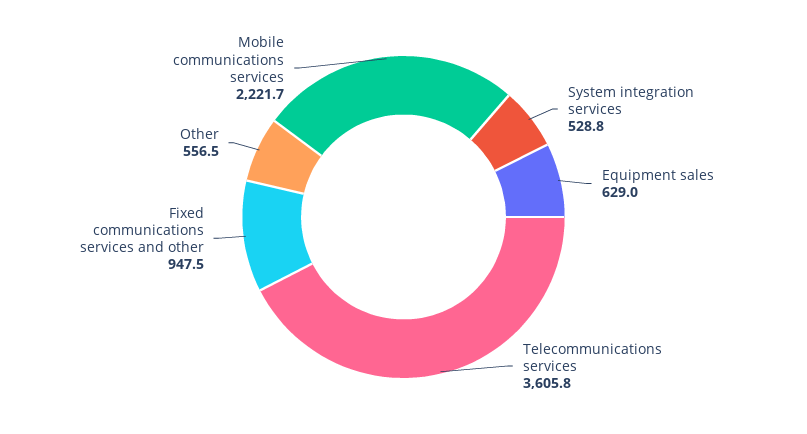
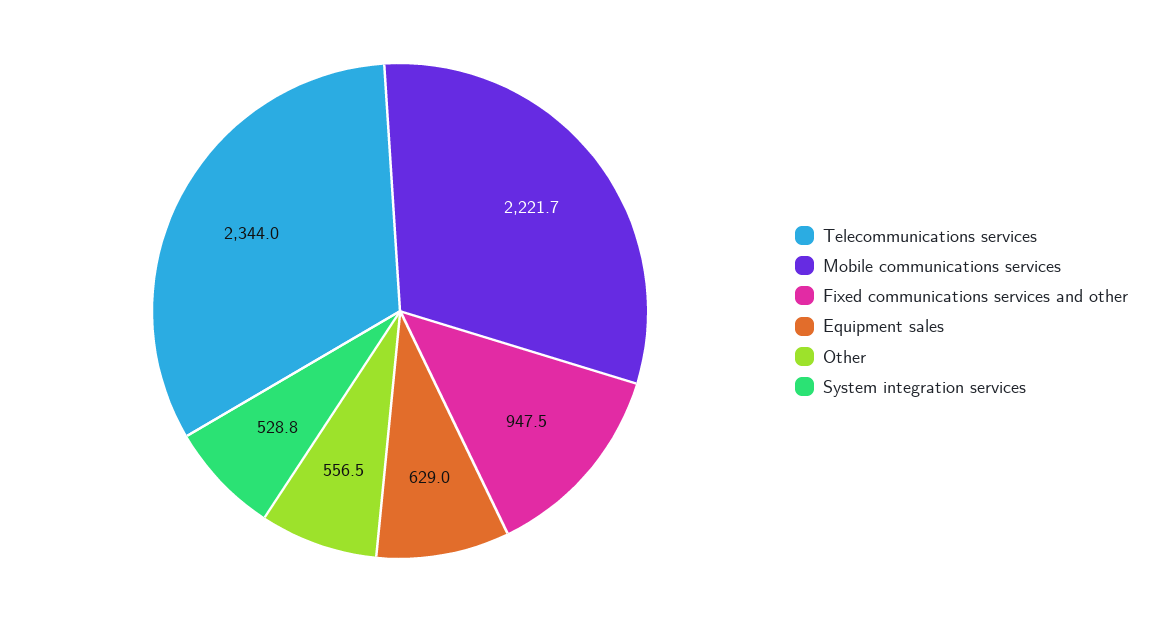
Telecommunications services: 3605.8 -> 2344

